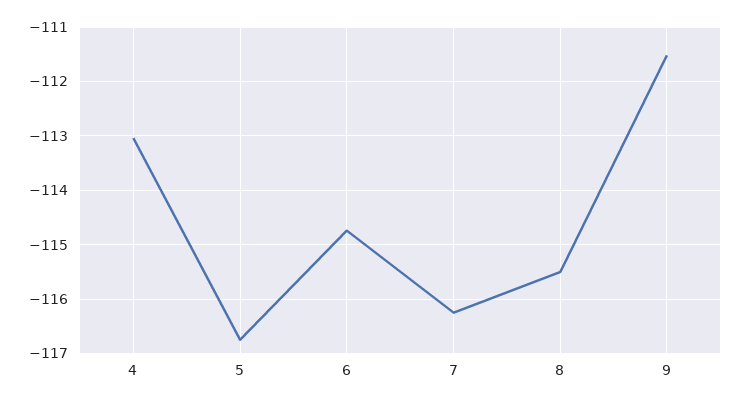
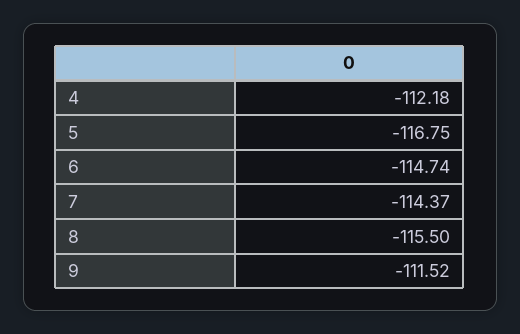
4: -113 -> -112.18
7: -116.2 -> -114.37

